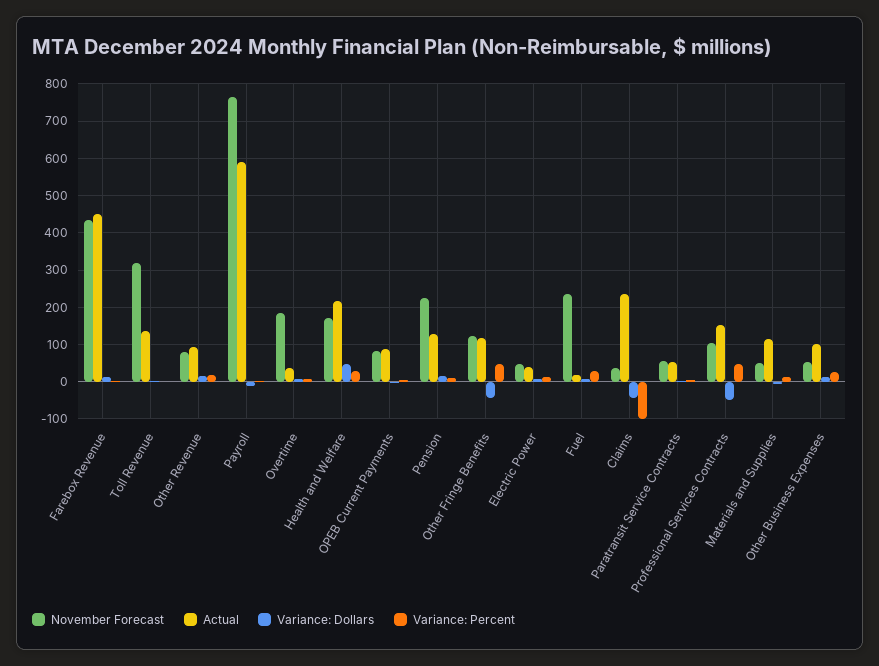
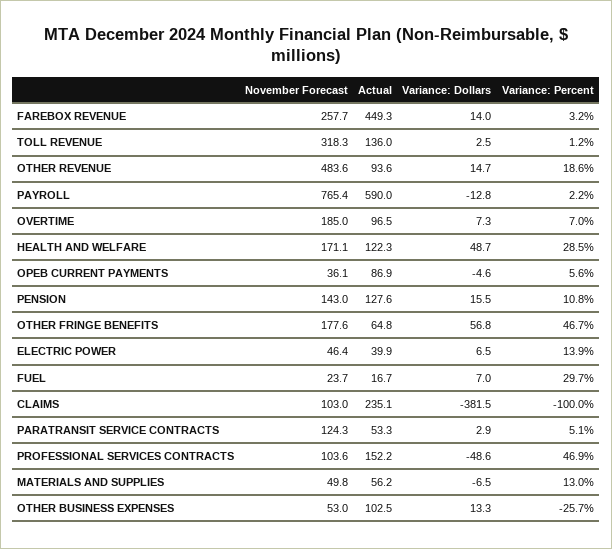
November Forecast, Farebox Revenue: 440 -> 257.7
November Forecast, Other Revenue: 80 -> 483.6
Actual, Overtime: 40 -> 96.5
Actual, Health and Welfare: 220 -> 122.3
November Forecast, OPEB Current Payments: 80 -> 36.1
November Forecast, Pension: 220 -> 143
November Forecast, Other Fringe Benefits: 120 -> 177.6
Actual, Other Fringe Benefits: 120 -> 64.8
Variance: Dollars, Other Fringe Benefits: -40 -> 56.8
November Forecast, Fuel: 240 -> 23.7
November Forecast, Claims: 40 -> 103
Variance: Dollars, Claims: -40 -> -381.5
November Forecast, Paratransit Service Contracts: 60 -> 124.3
Actual, Materials and Supplies: 120 -> 56.2
Variance: Percent, Other Business Expenses: 20 -> -25.7

